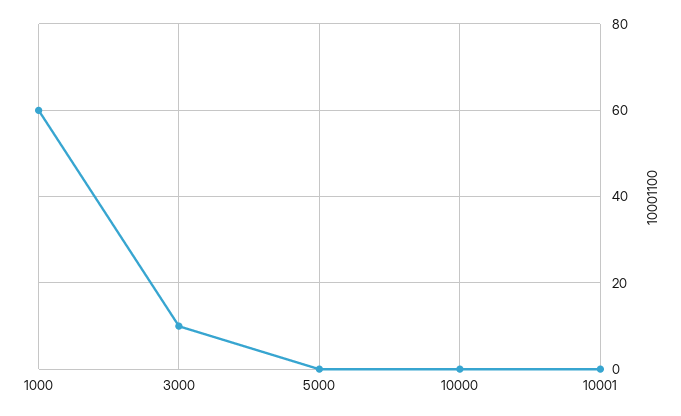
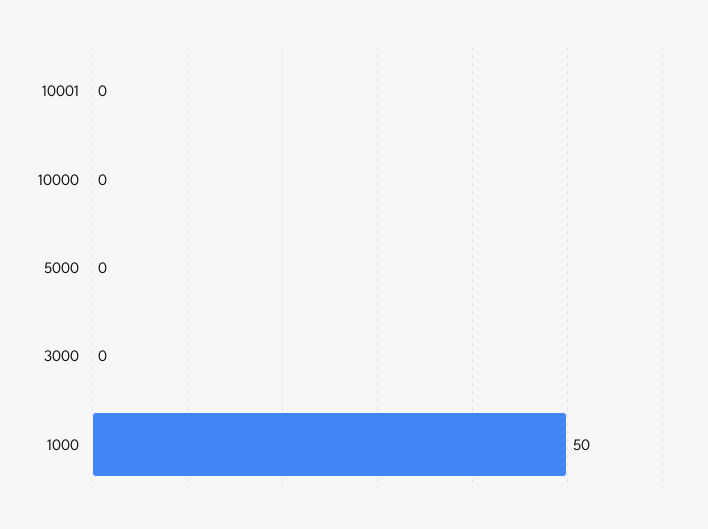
1000: 60 -> 50
3000: 10 -> 0

